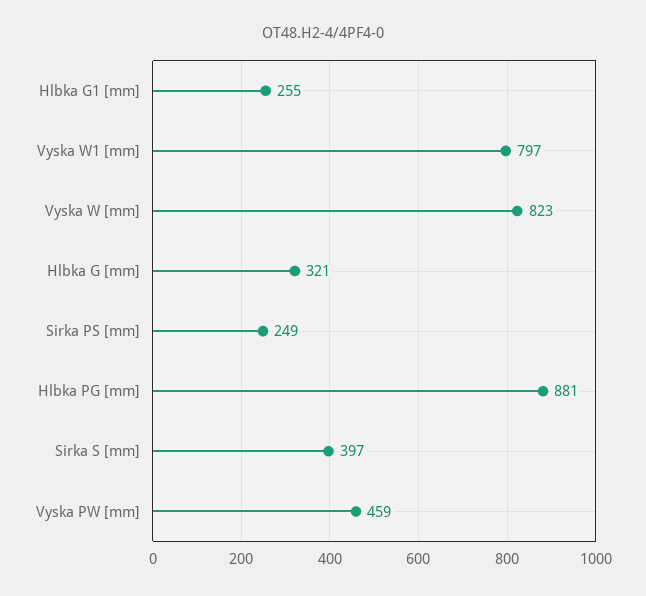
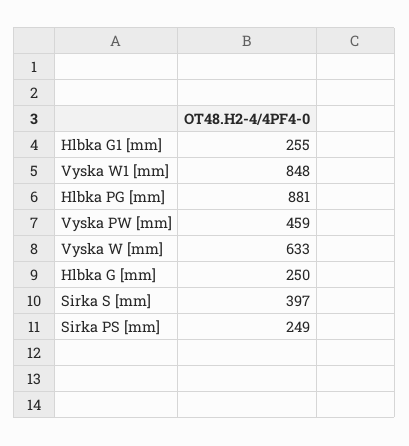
Vyska W1 [mm]: 797 -> 848
Vyska W [mm]: 823 -> 633
Hlbka G [mm]: 321 -> 250

